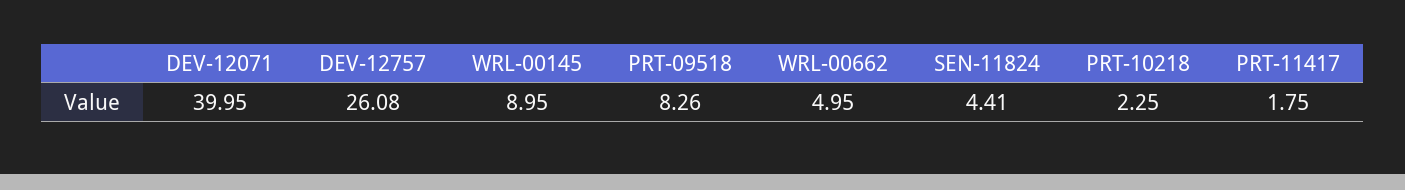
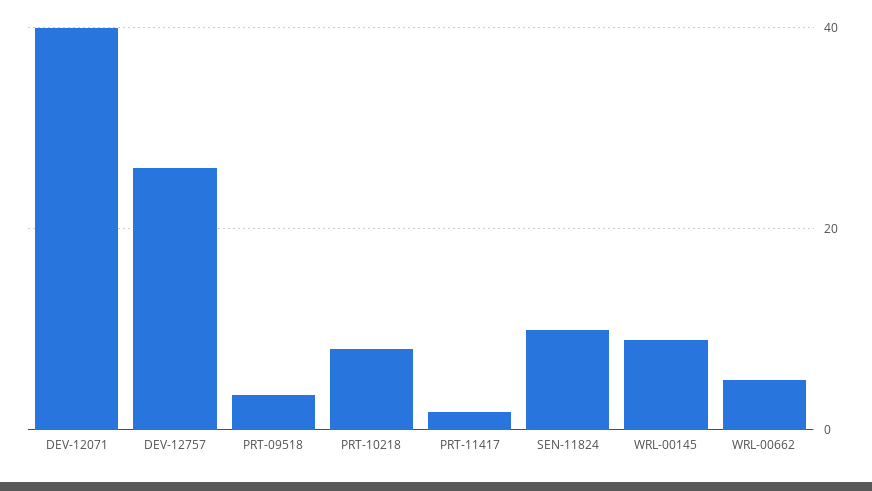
PRT-09518: 8.26 -> 4
SEN-11824: 4.41 -> 10
PRT-10218: 2.25 -> 8

